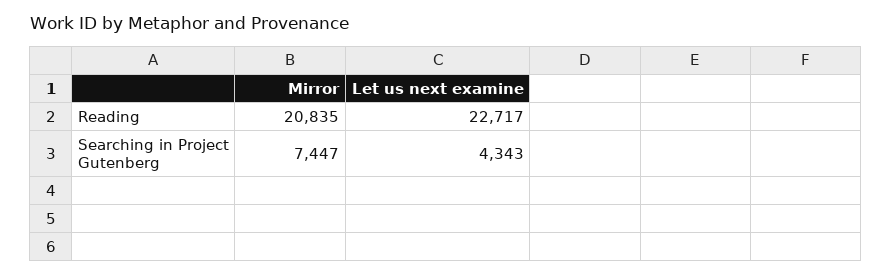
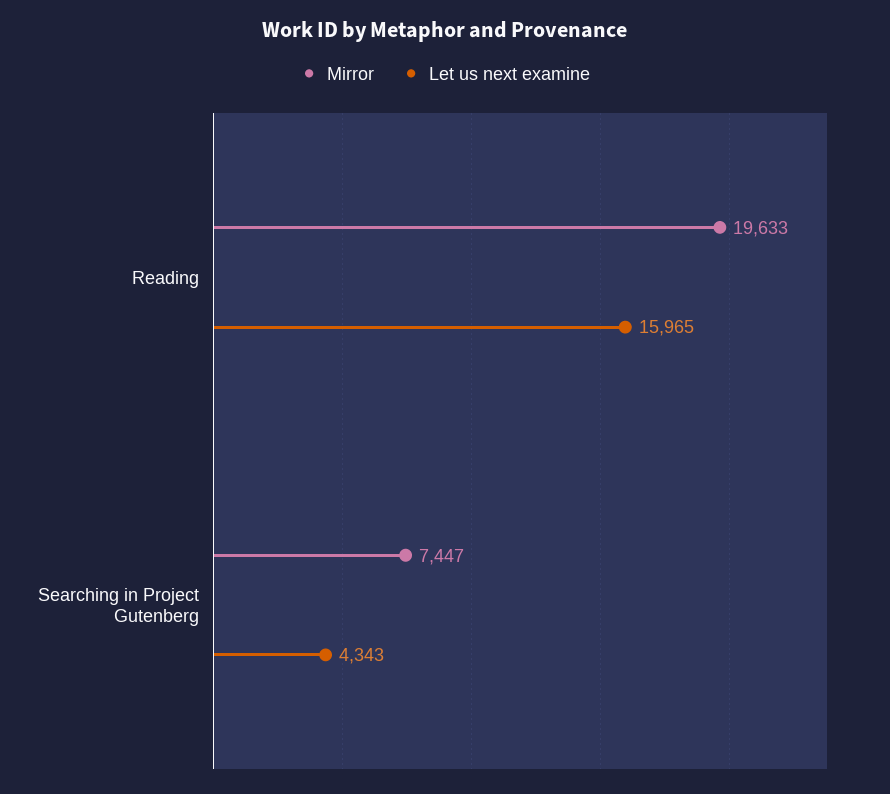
Mirror, Reading: 20835 -> 19633
Let us next examine, Reading: 22717 -> 15965

